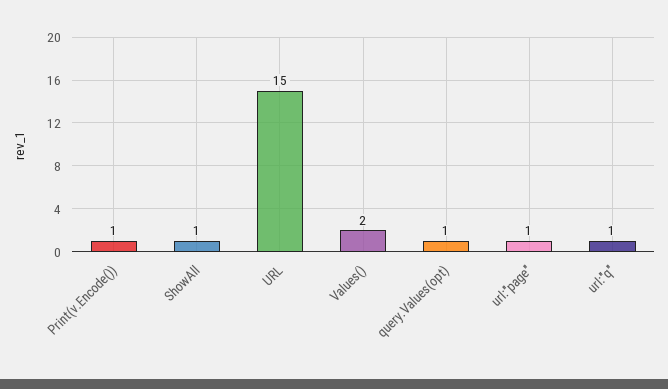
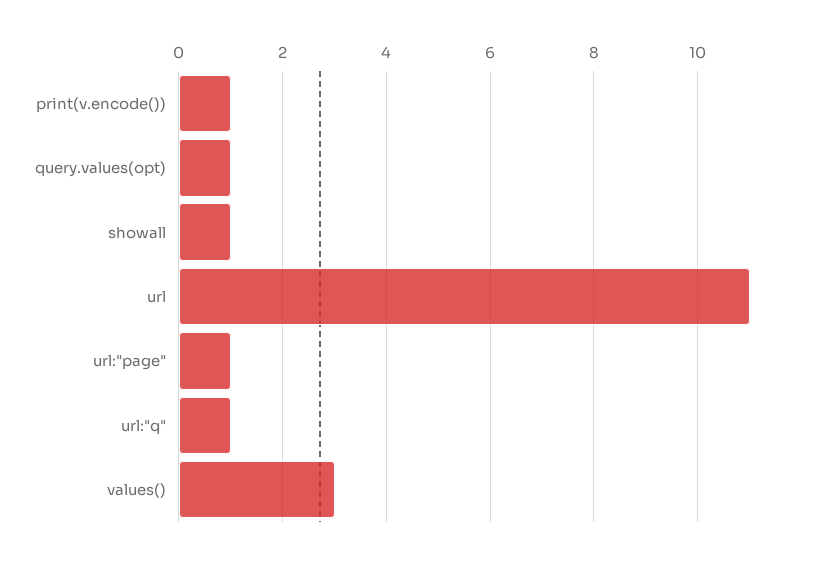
URL: 15 -> 11
Values(): 2 -> 3

